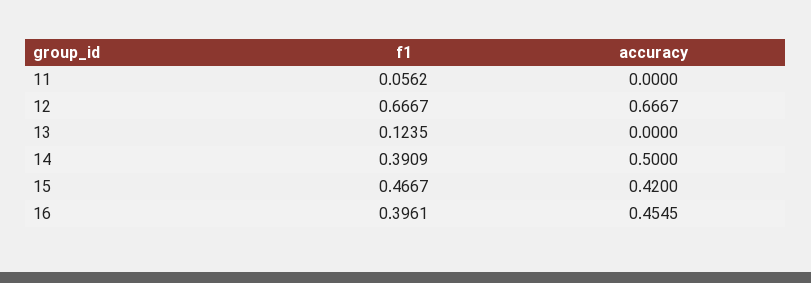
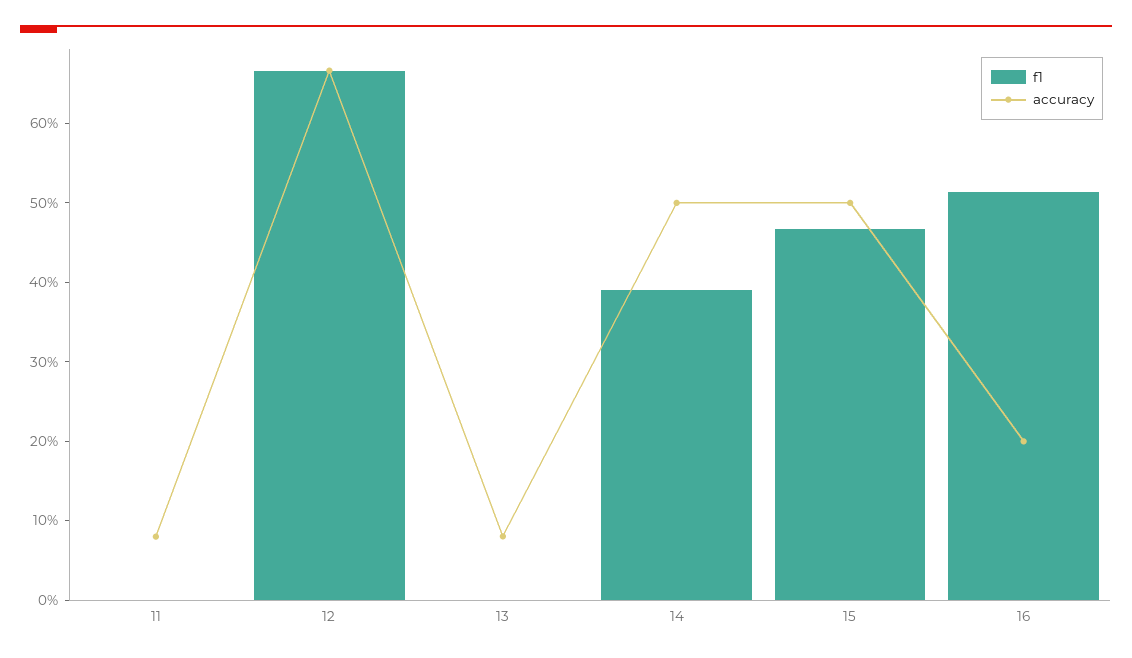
f1, 11: 0.0562 -> 0
accuracy, 11: 0 -> 0.08
f1, 13: 0.1235 -> 0
accuracy, 13: 0 -> 0.08
accuracy, 15: 0.42 -> 0.5
f1, 16: 0.3961 -> 0.52
accuracy, 16: 0.4545 -> 0.2

